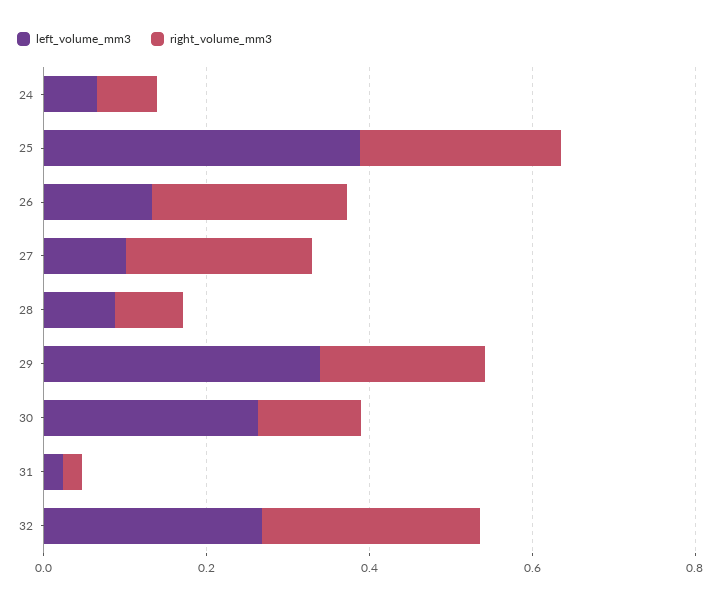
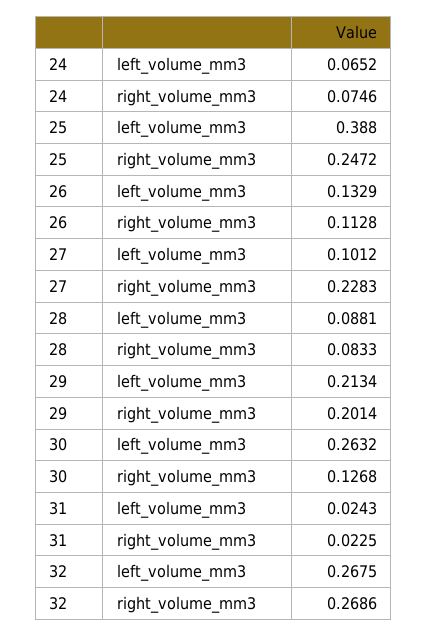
right_volume_mm3, 26: 0.25 -> 0.1128
left_volume_mm3, 29: 0.35 -> 0.2134

